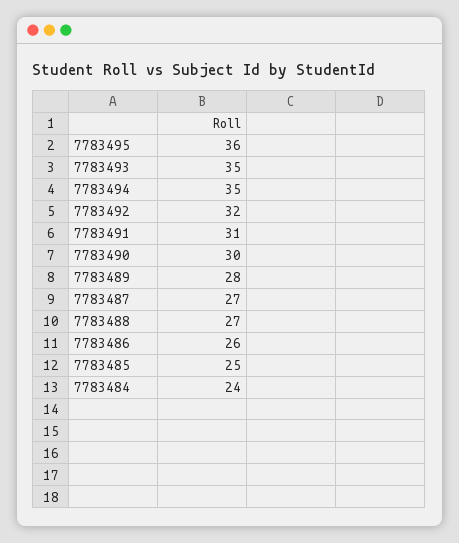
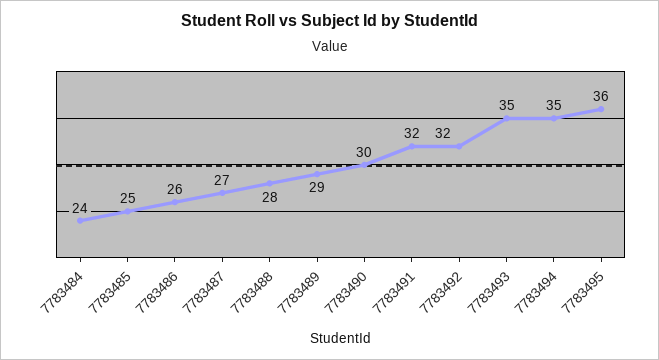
7783491: 31 -> 32
7783489: 28 -> 29
7783488: 27 -> 28

